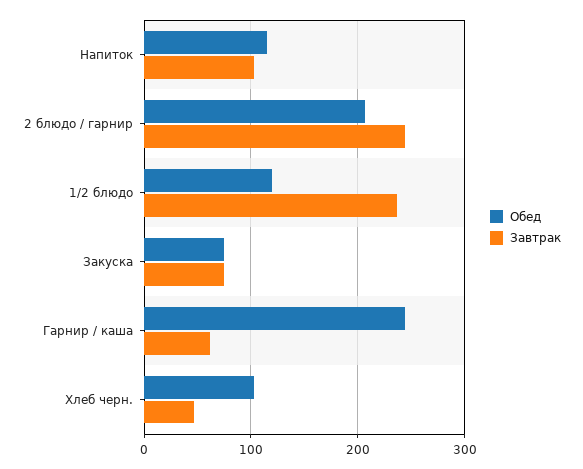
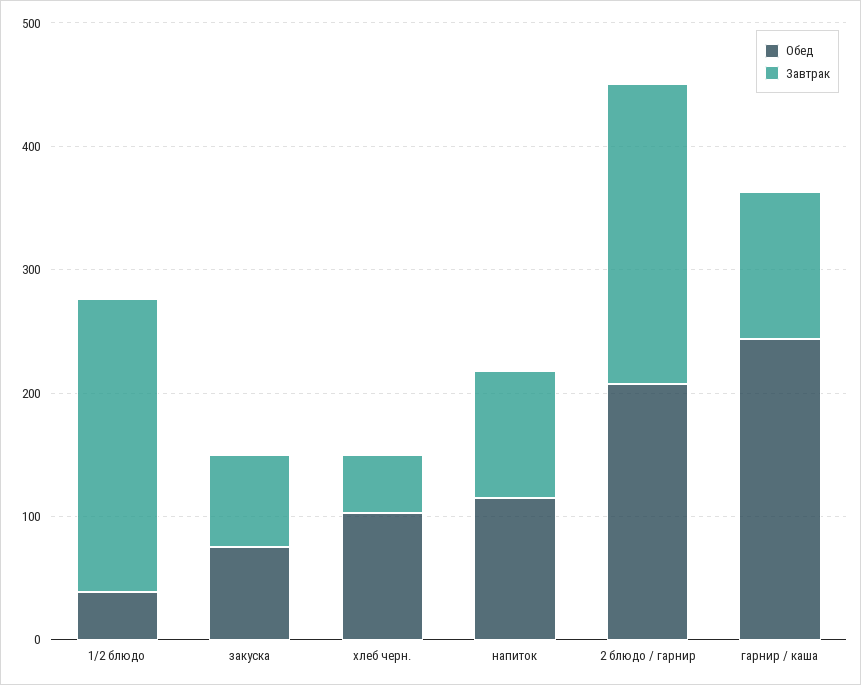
Обед, 1/2 блюдо: 120 -> 40
Завтрак, Гарнир / каша: 60 -> 120

